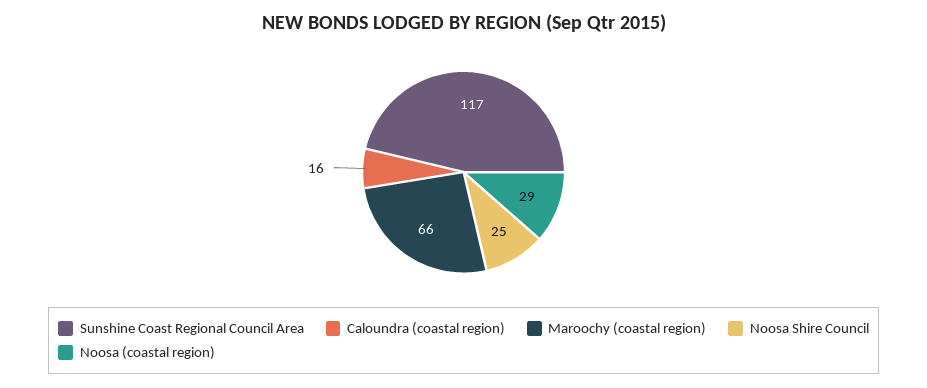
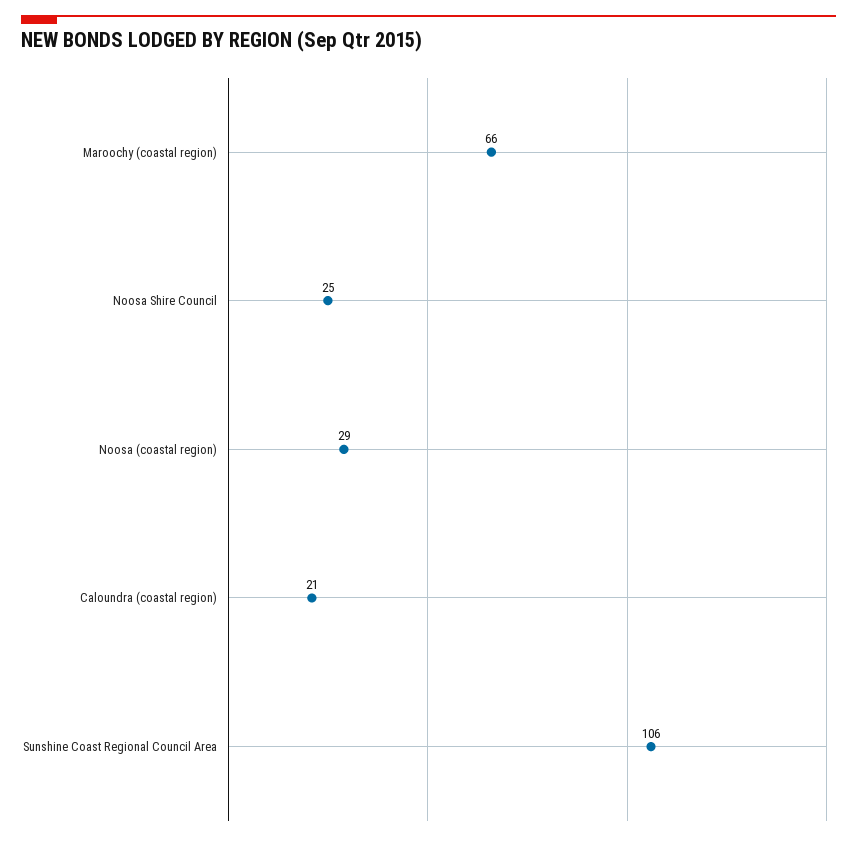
Sunshine Coast Regional Council Area: 117 -> 106
Caloundra (coastal region): 16 -> 21

